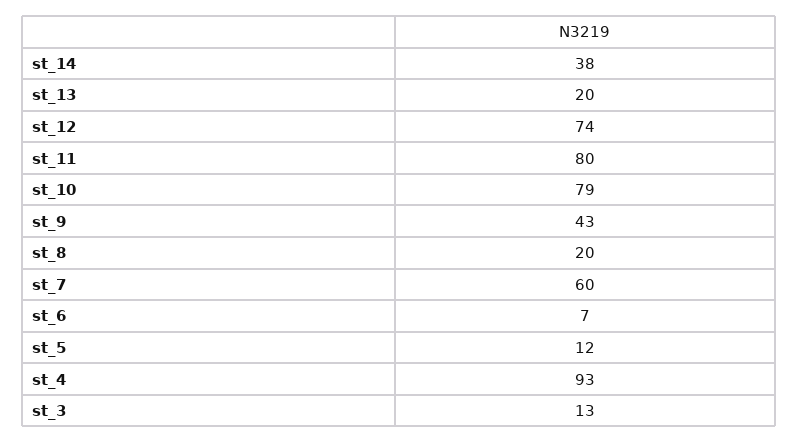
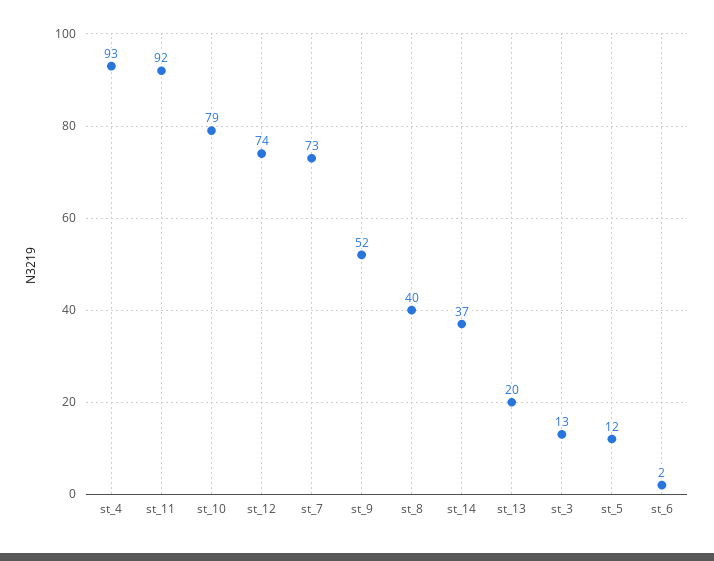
st_14: 38 -> 37
st_11: 80 -> 92
st_9: 43 -> 52
st_8: 20 -> 40
st_7: 60 -> 73
st_6: 7 -> 2

